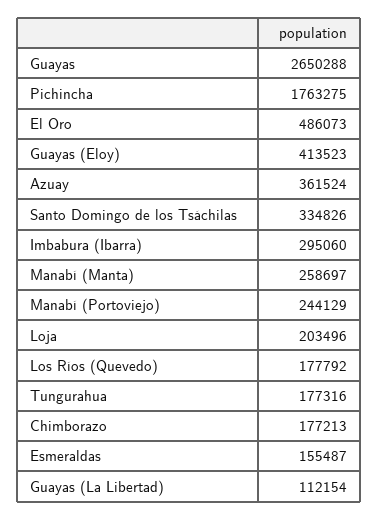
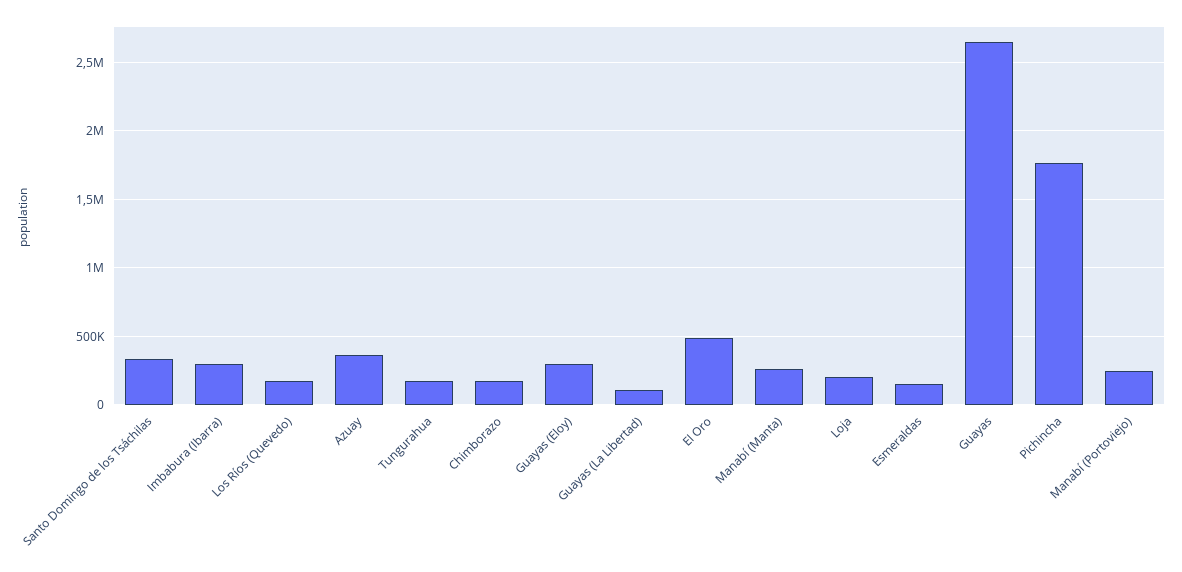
Guayas (Eloy): 413523 -> 300000

